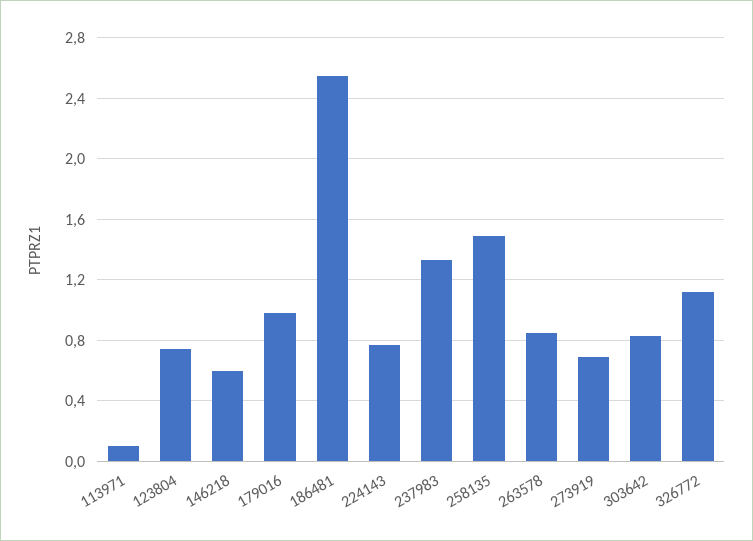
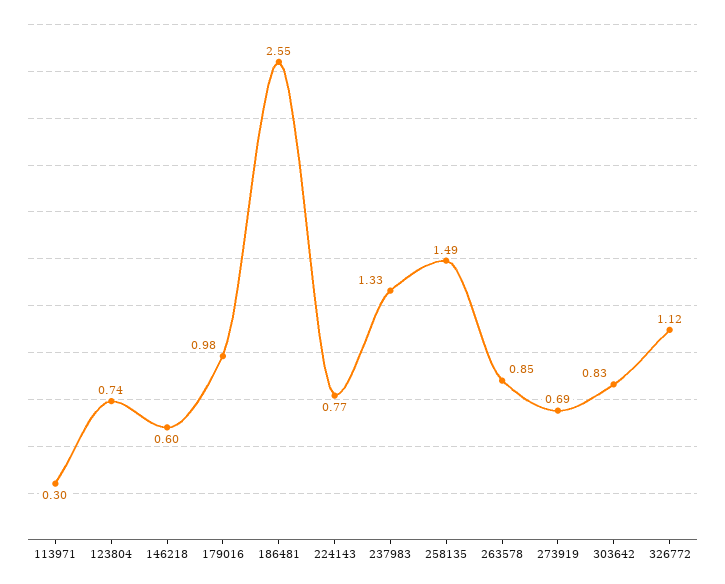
113971: 0.1 -> 0.3

